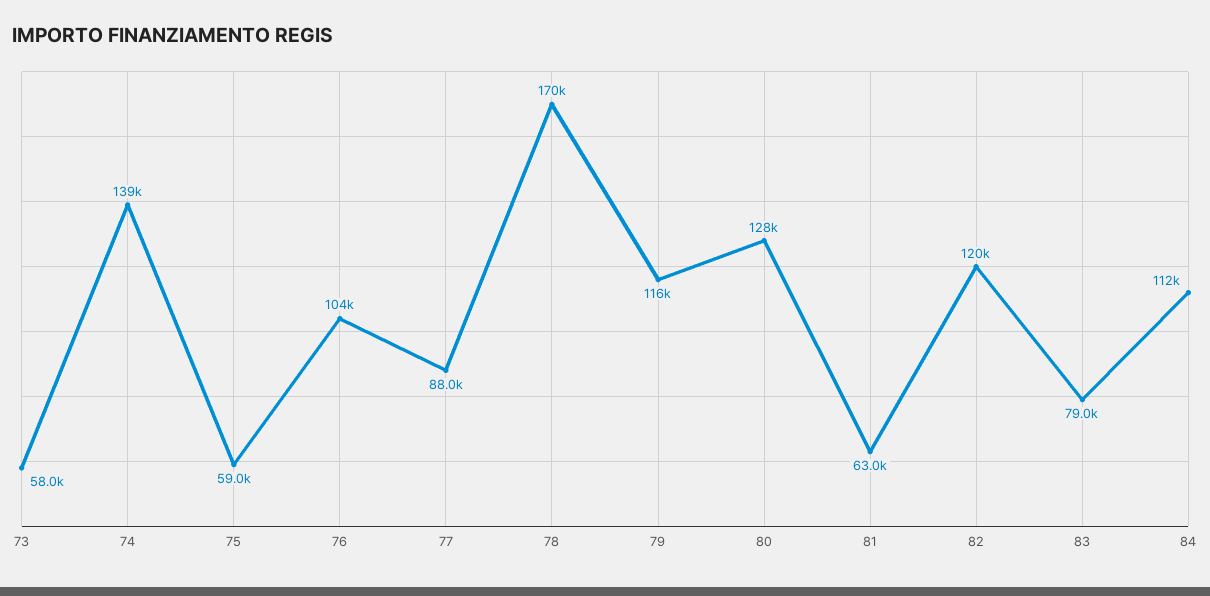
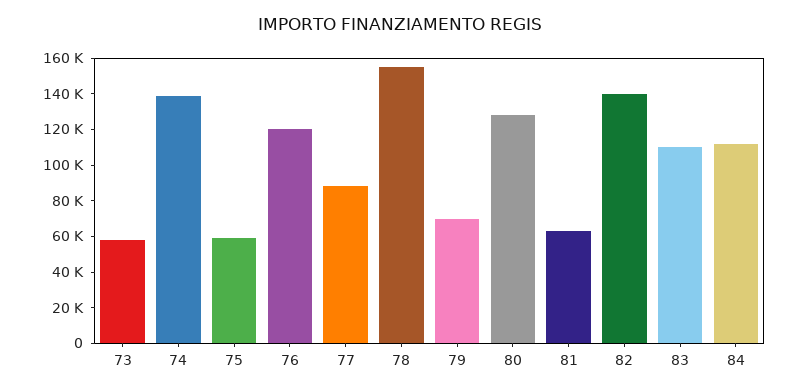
76: 104000 -> 120000
78: 170000 -> 155000
79: 116000 -> 70000
82: 120000 -> 140000
83: 79000 -> 110000

